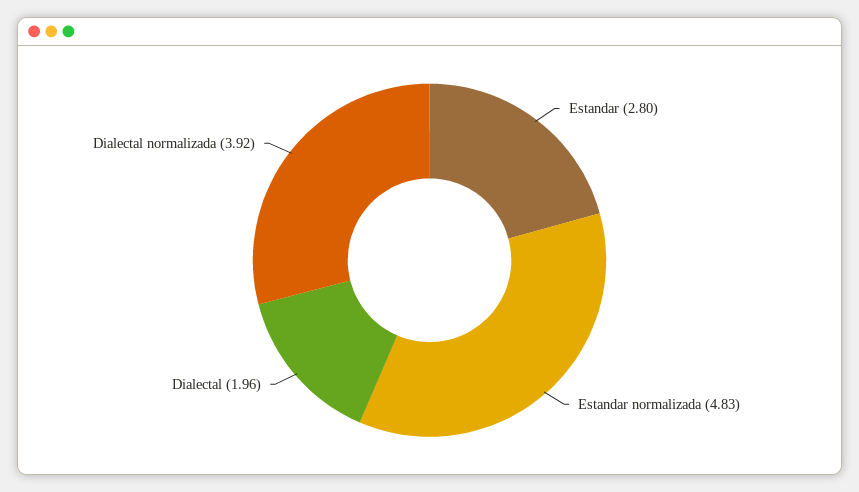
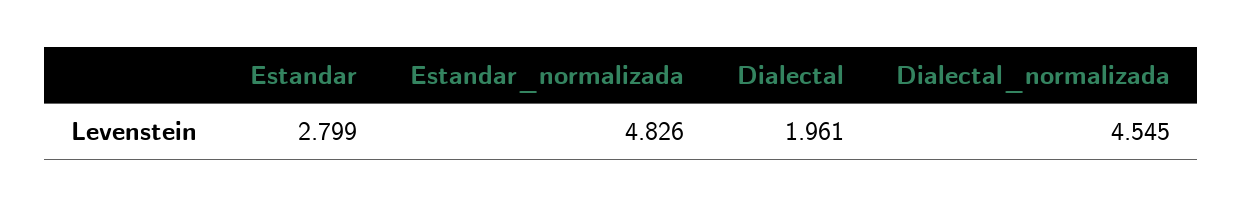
Dialectal normalizada: 3.92 -> 4.545

